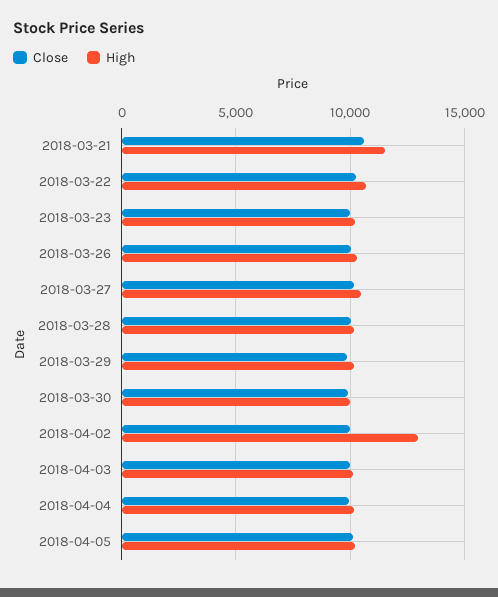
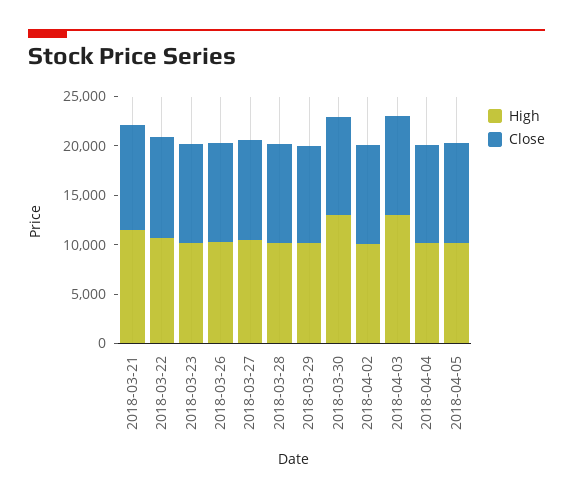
High, 2018-03-30: 10000 -> 13000
High, 2018-04-02: 13000 -> 10000
High, 2018-04-03: 10000 -> 13000

